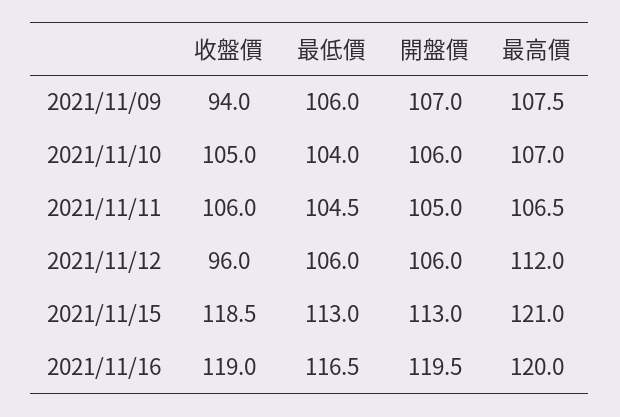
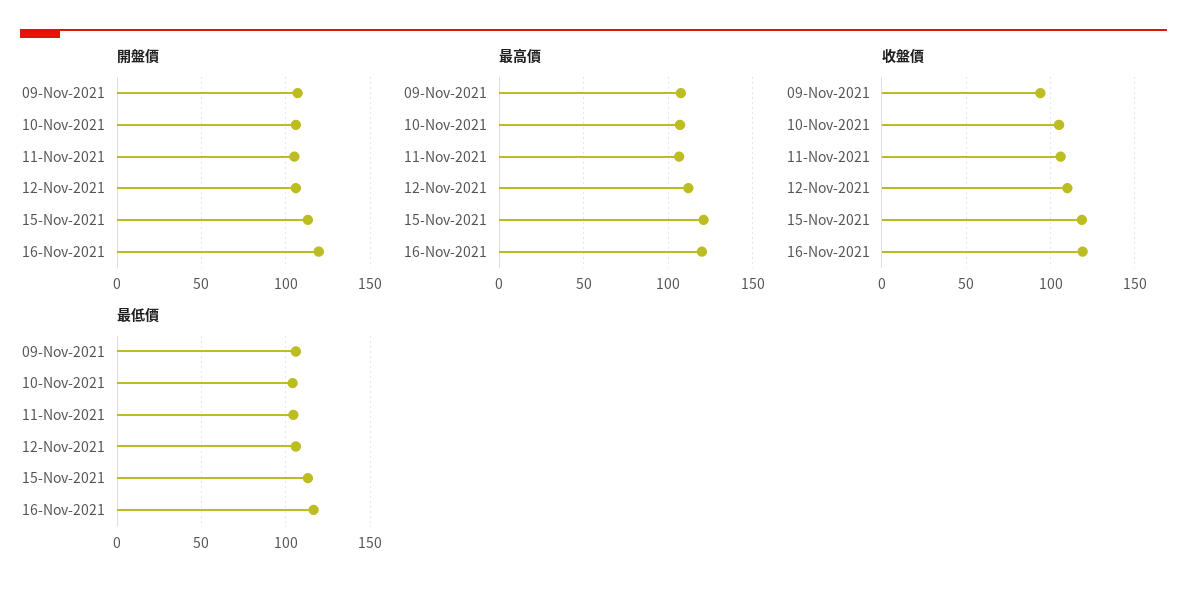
收盤價, 2021/11/12: 96 -> 110

